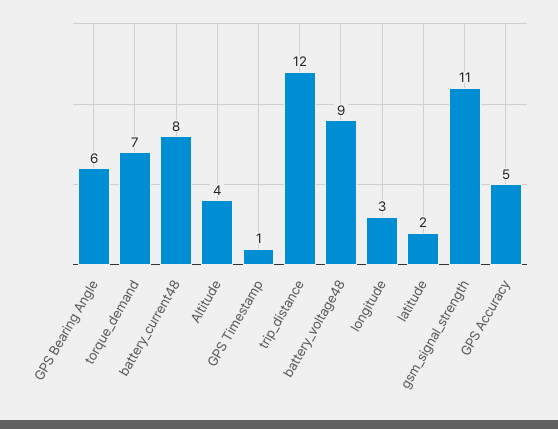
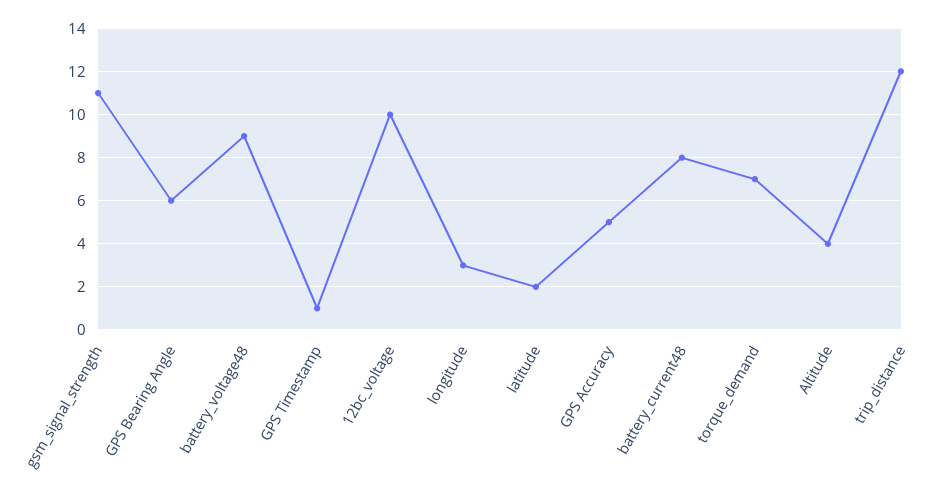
12bc_voltage: none -> 10

